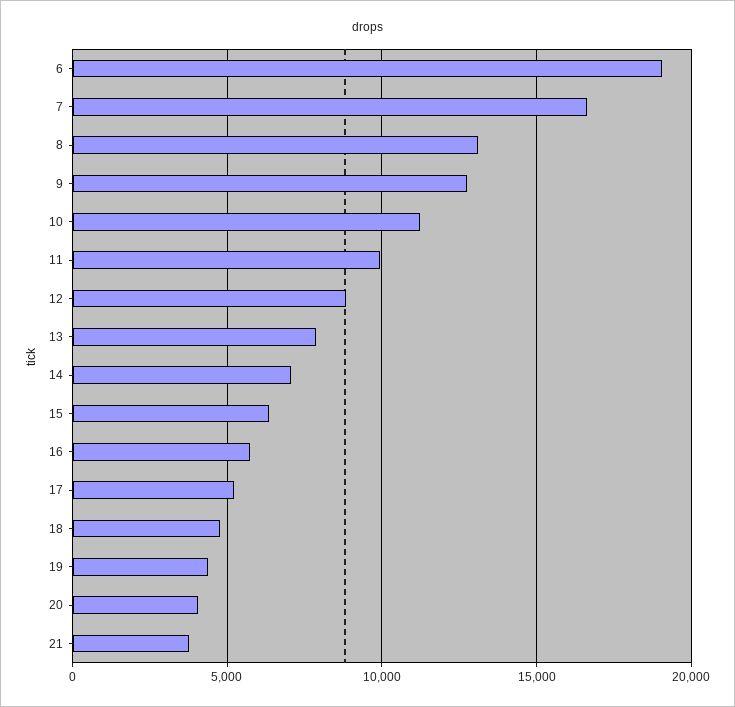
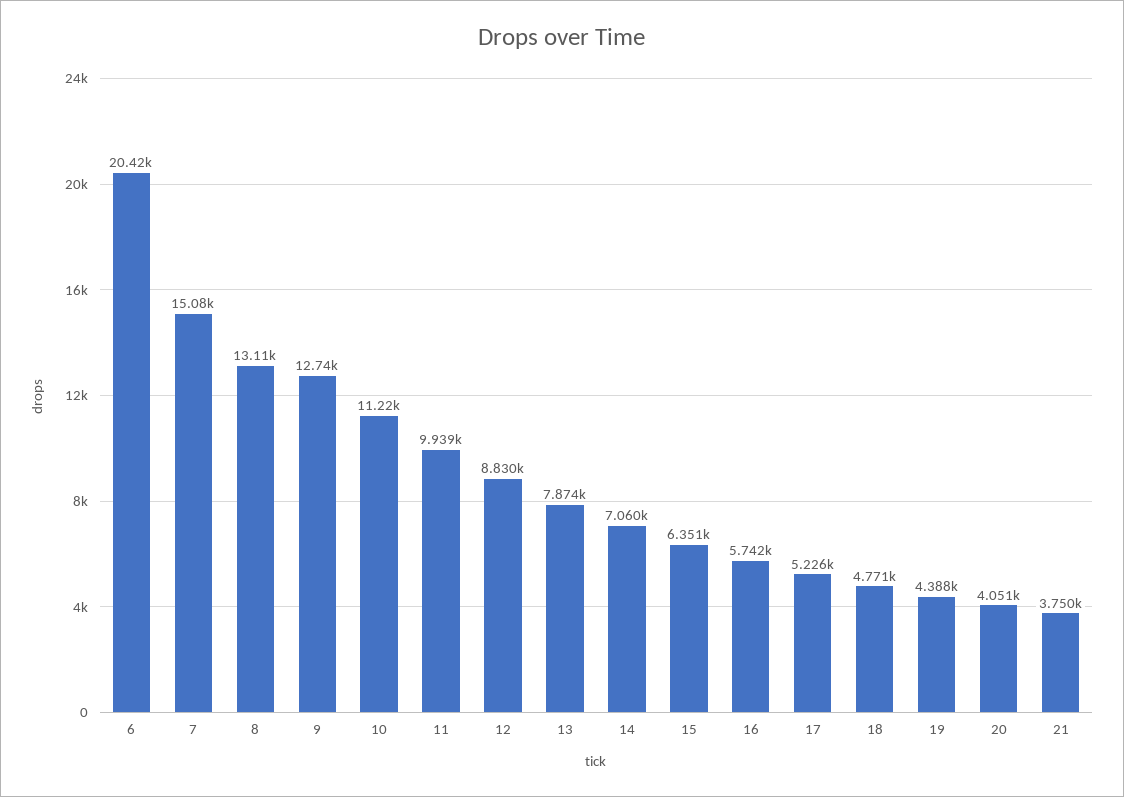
6: 19000 -> 20420
7: 16500 -> 15080

